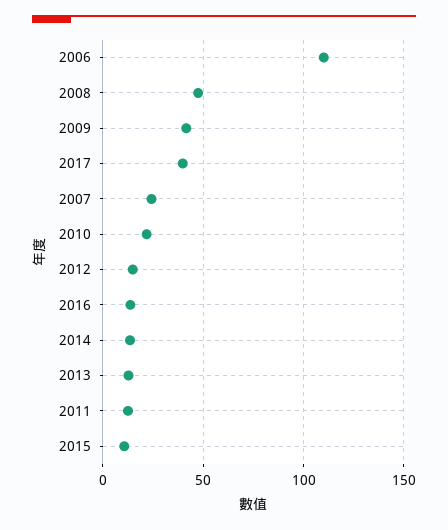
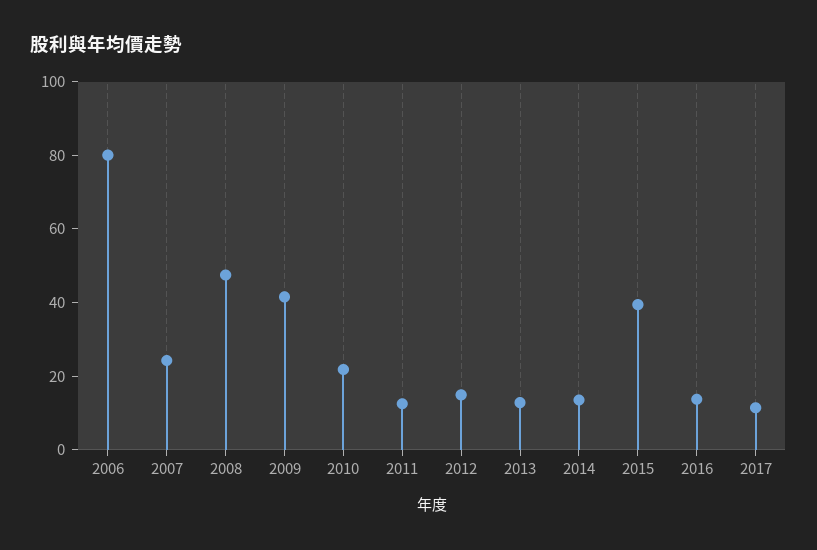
2006: 110 -> 80
2017: 40 -> 10
2015: 10 -> 40

